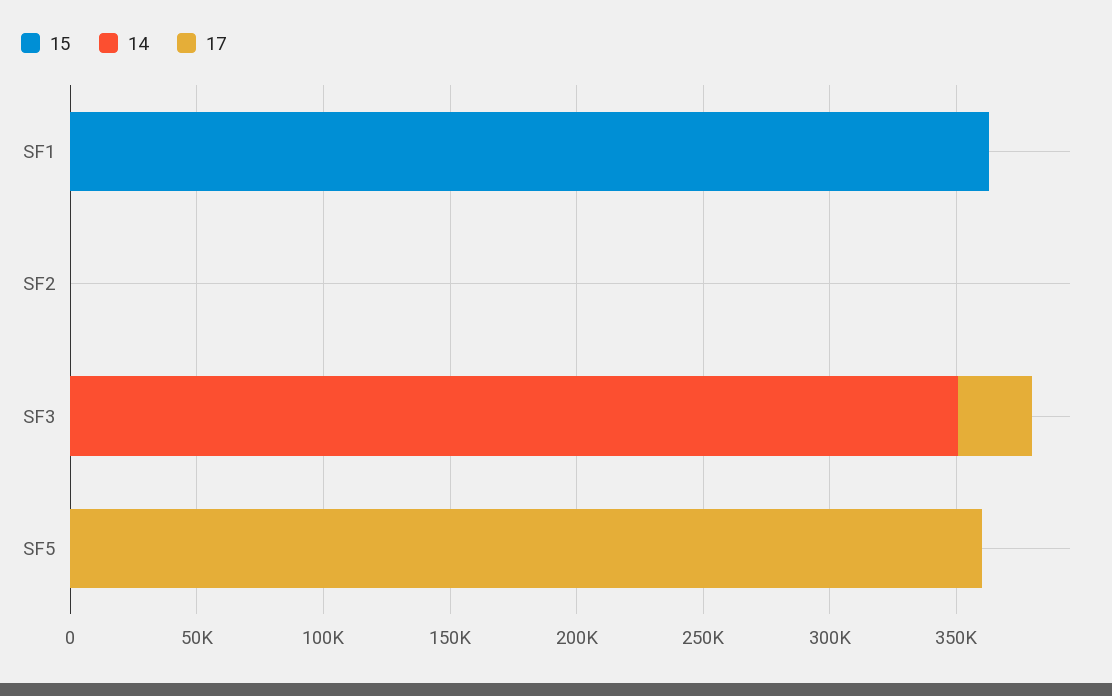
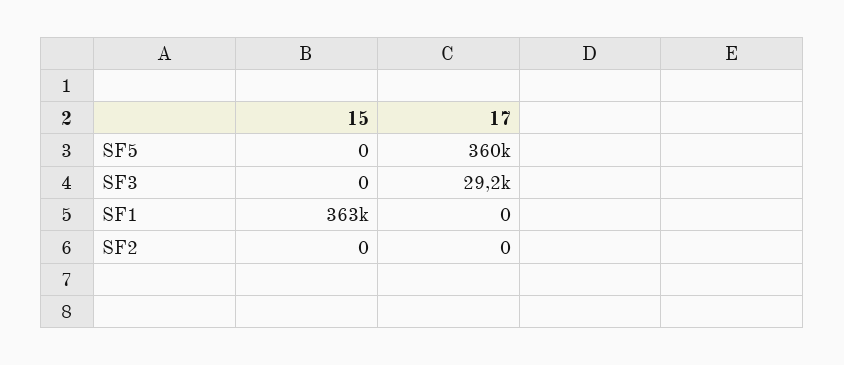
14, SF1: 0 -> none
14, SF2: 0 -> none
14, SF3: 350000 -> none
14, SF5: 0 -> none

